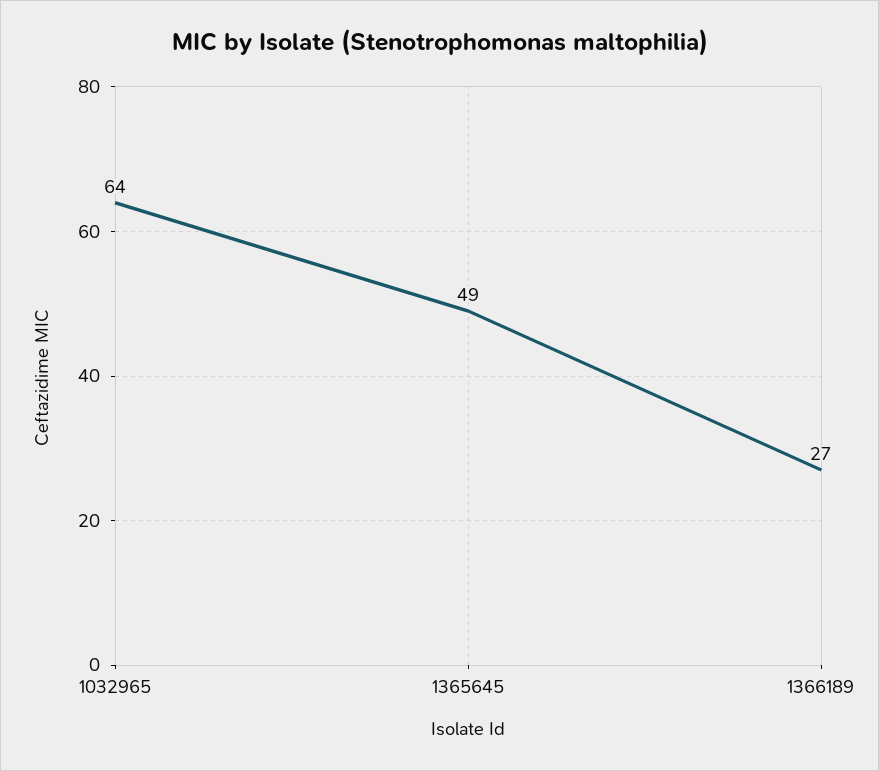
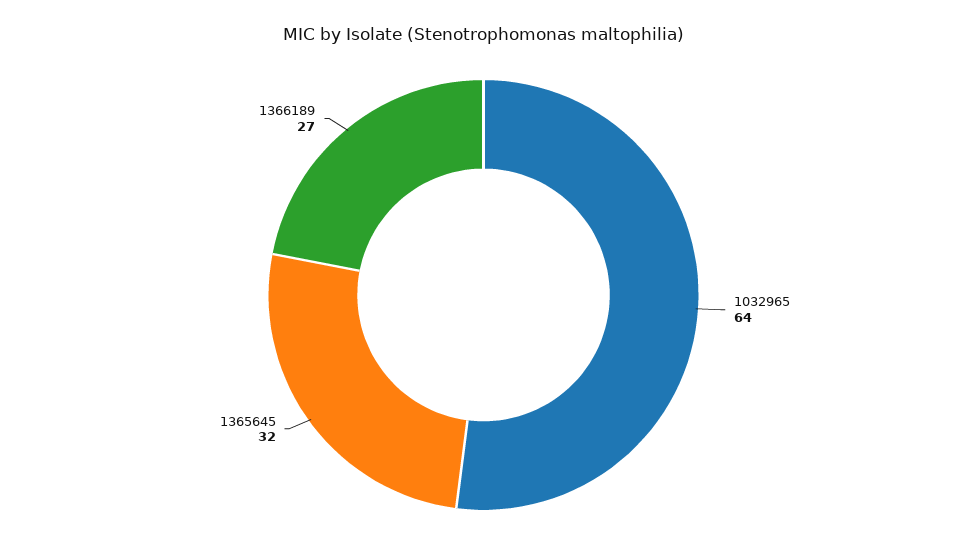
1365645: 49 -> 32

